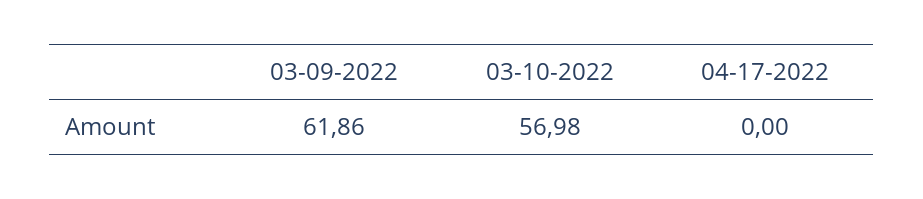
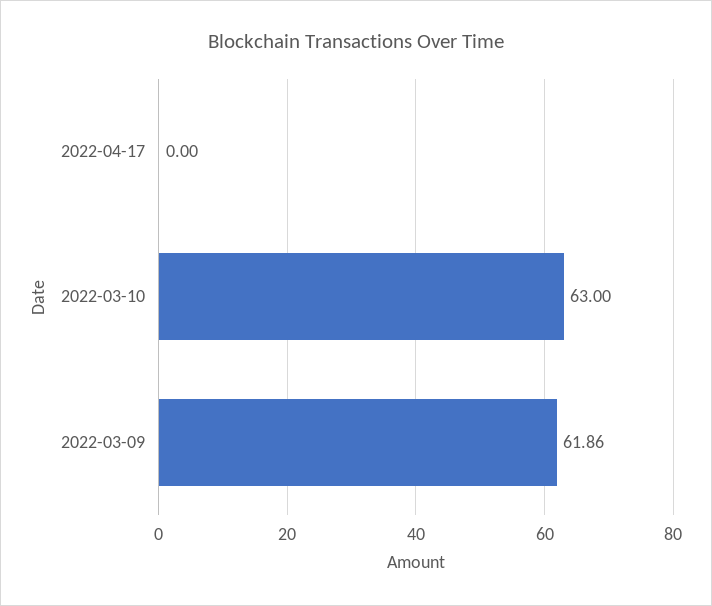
03-10-2022: 56.98 -> 63

